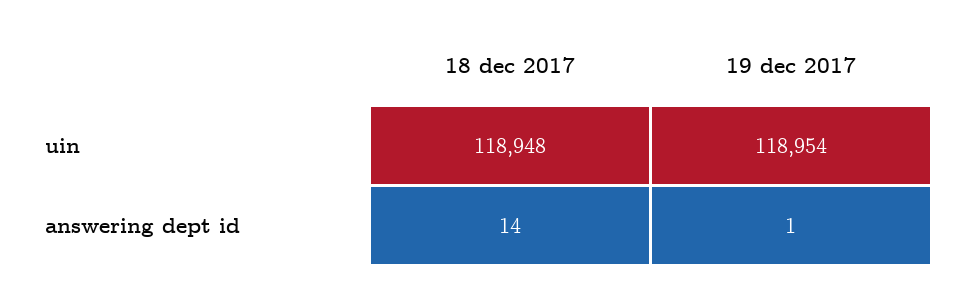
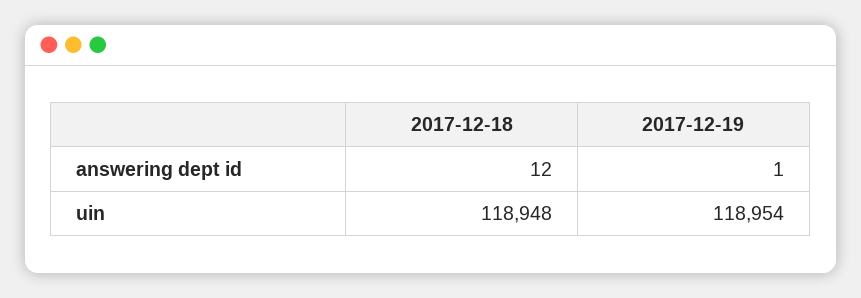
18 dec 2017, answering dept id: 14 -> 12

